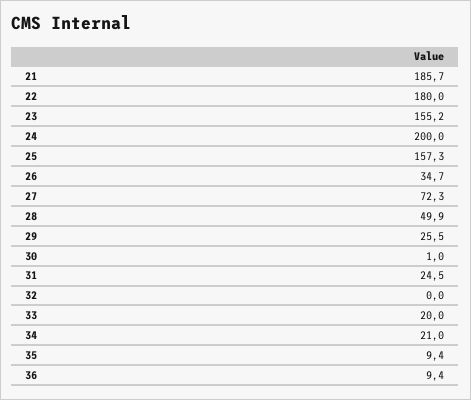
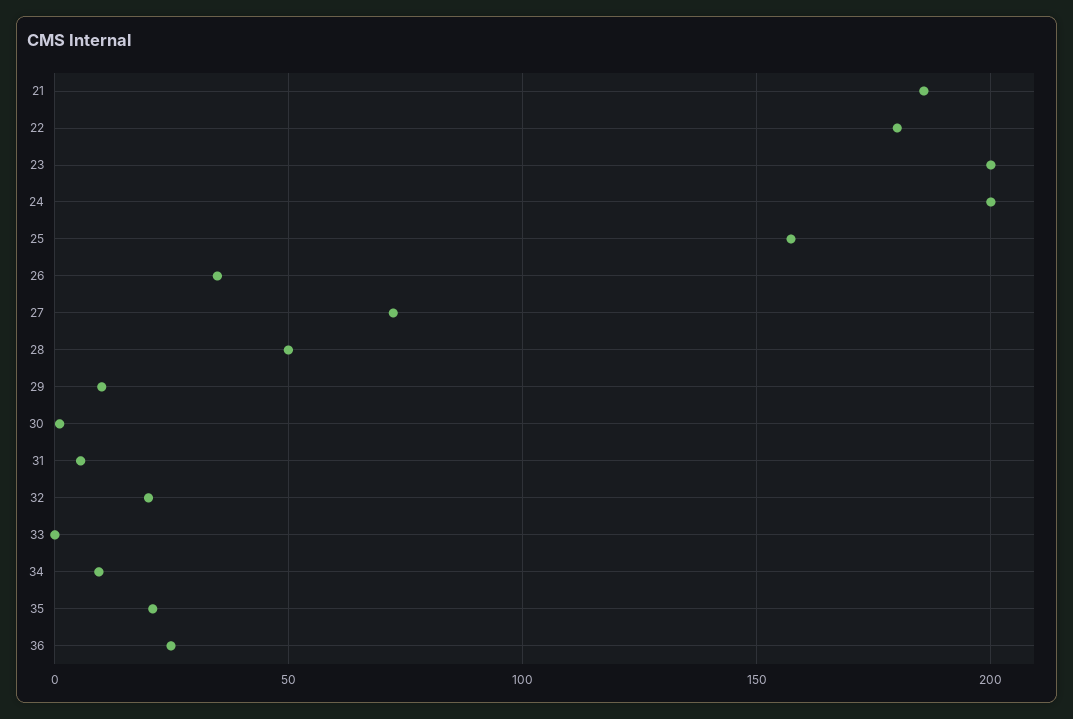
23: 155.2 -> 200
29: 25.5 -> 10
31: 24.5 -> 5
32: 0 -> 20
33: 20 -> 0
34: 21 -> 10
35: 9.4 -> 20
36: 9.4 -> 25

